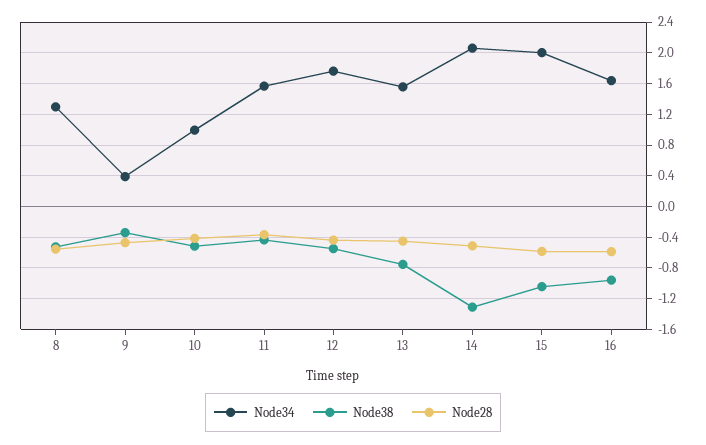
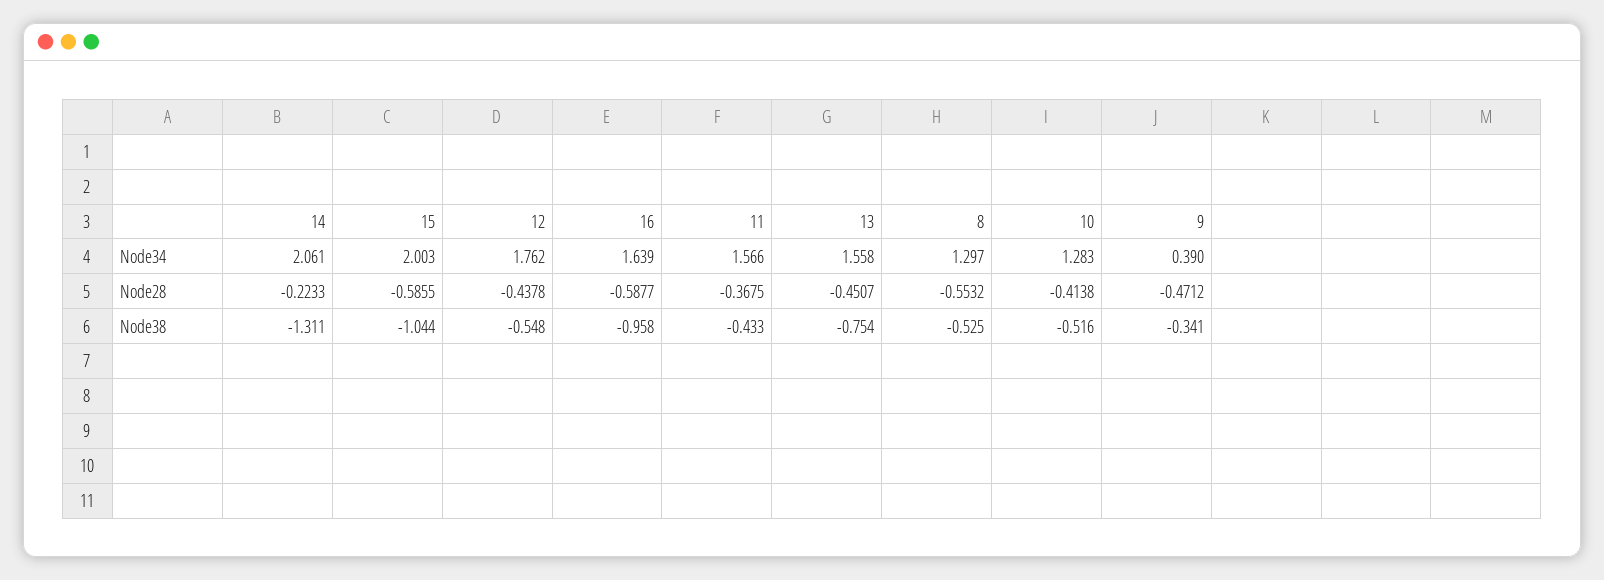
Node34, 10: 1 -> 1.283
Node28, 14: -0.5 -> -0.2233

